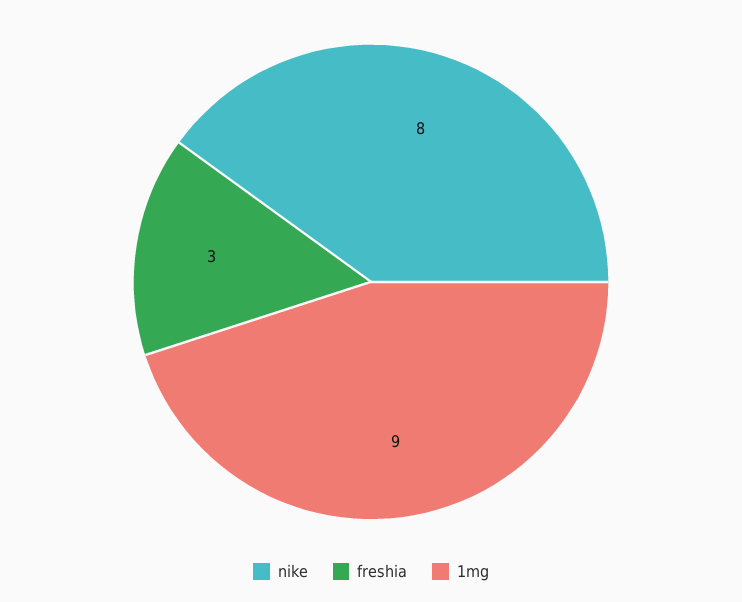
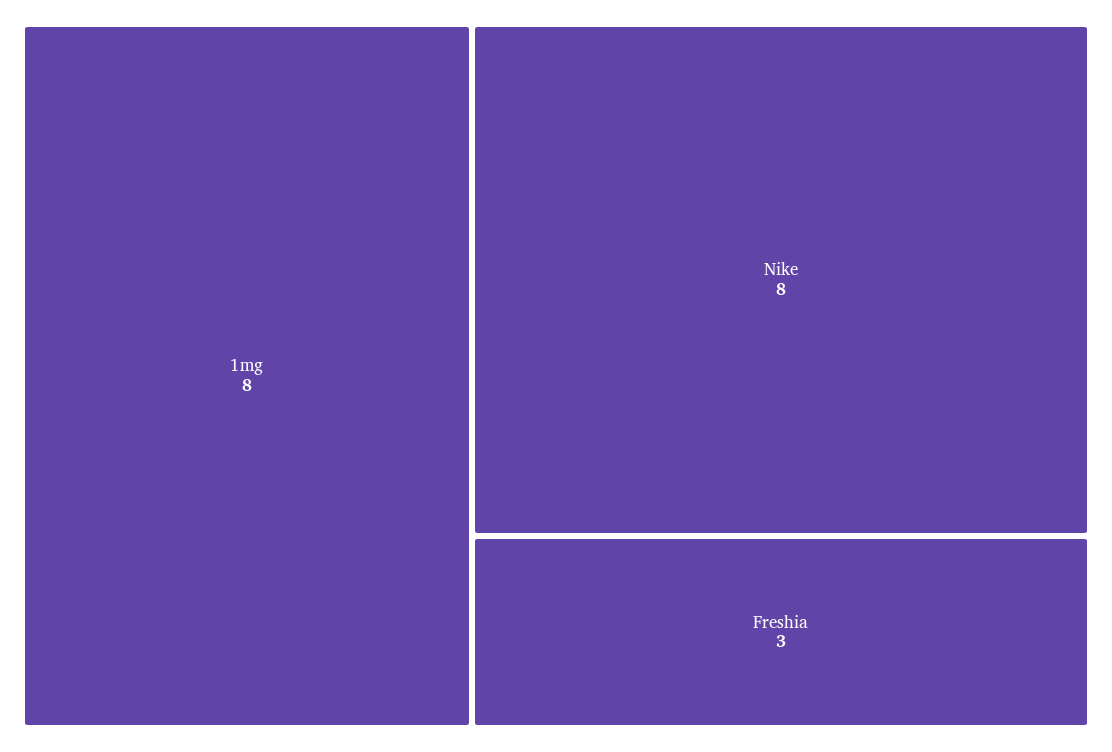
1mg: 9 -> 8

